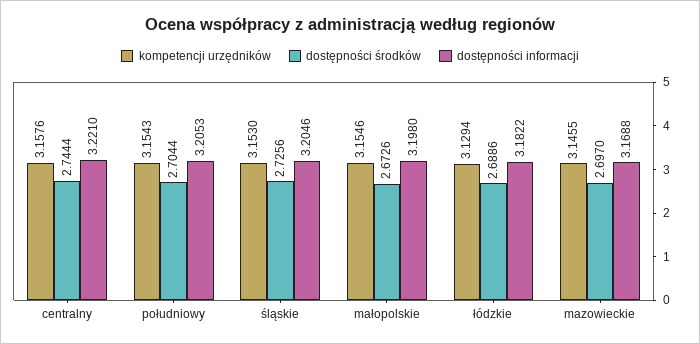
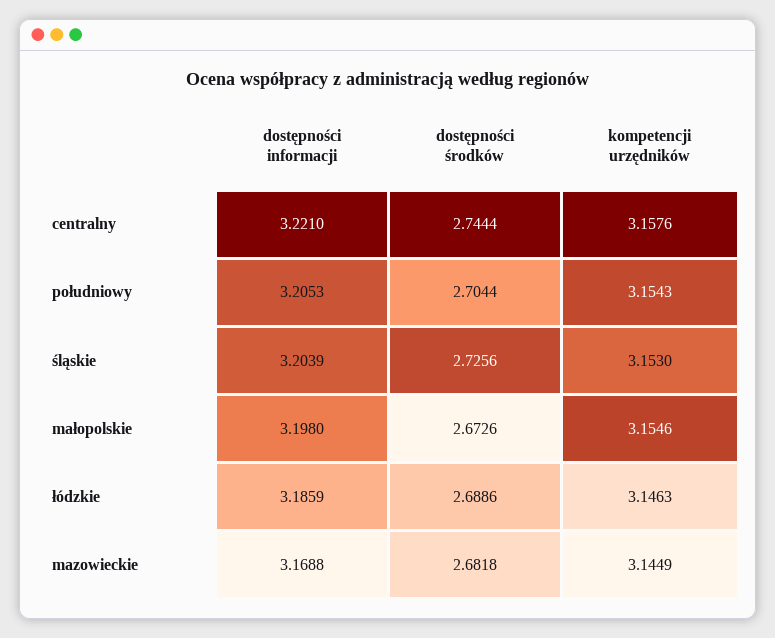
dostępności informacji, śląskie: 3.2046 -> 3.2039
kompetencji urzędników, łódzkie: 3.1294 -> 3.1463
dostępności informacji, łódzkie: 3.1822 -> 3.1859
kompetencji urzędników, mazowieckie: 3.1455 -> 3.1449
dostępności środków, mazowieckie: 2.697 -> 2.6818

